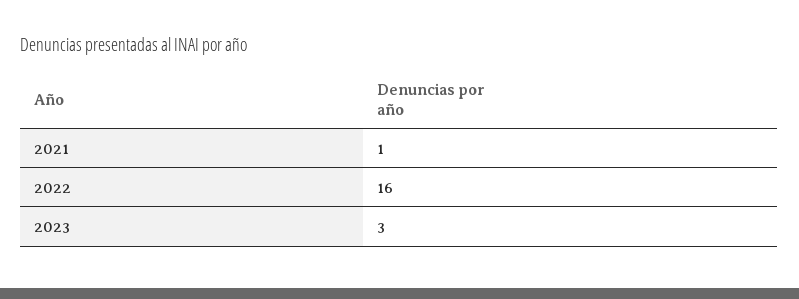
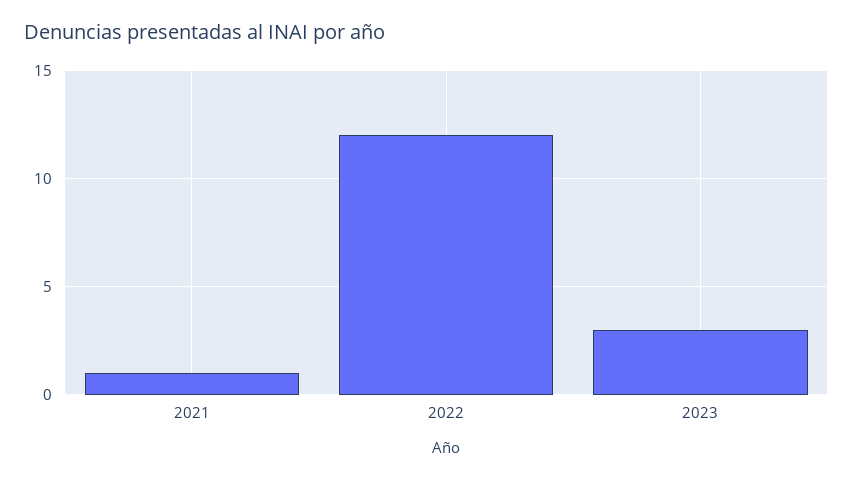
2022: 16 -> 12

